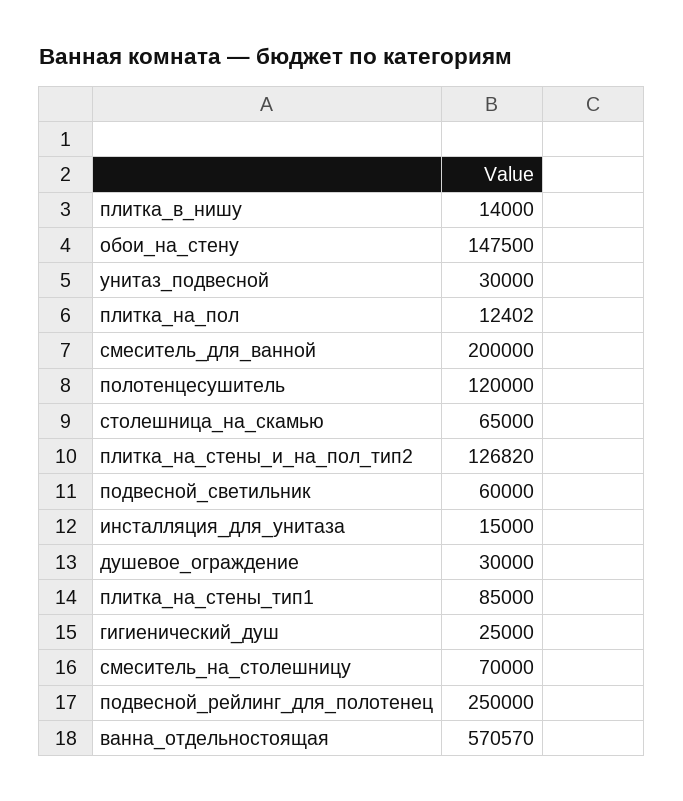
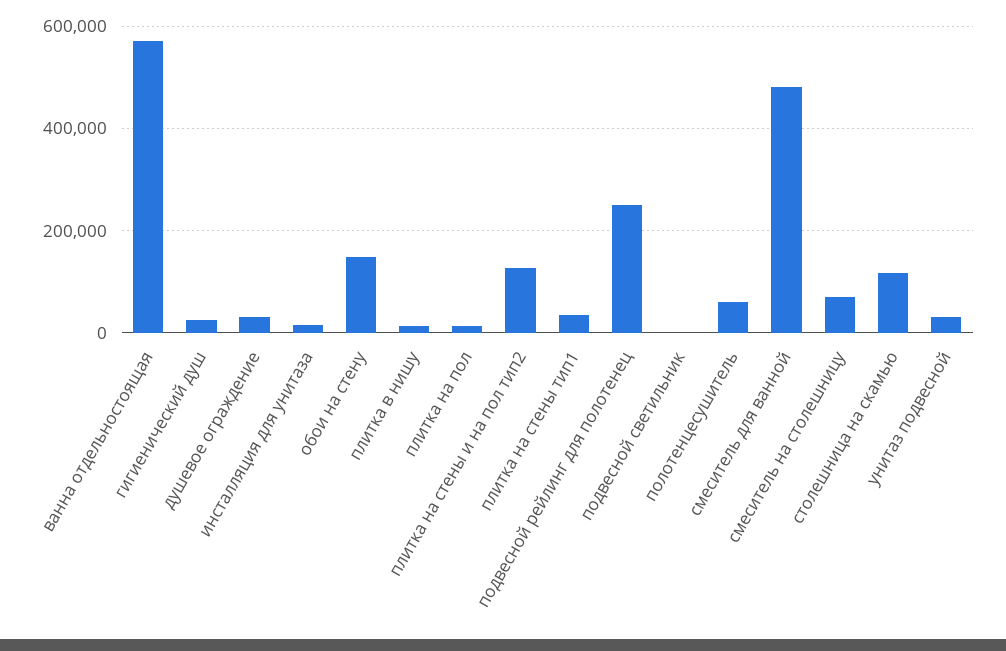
смеситель_для_ванной: 200000 -> 480000
полотенцесушитель: 120000 -> 60000
столешница_на_скамью: 65000 -> 120000
подвесной_светильник: 60000 -> 0
плитка_на_стены_тип1: 85000 -> 40000

